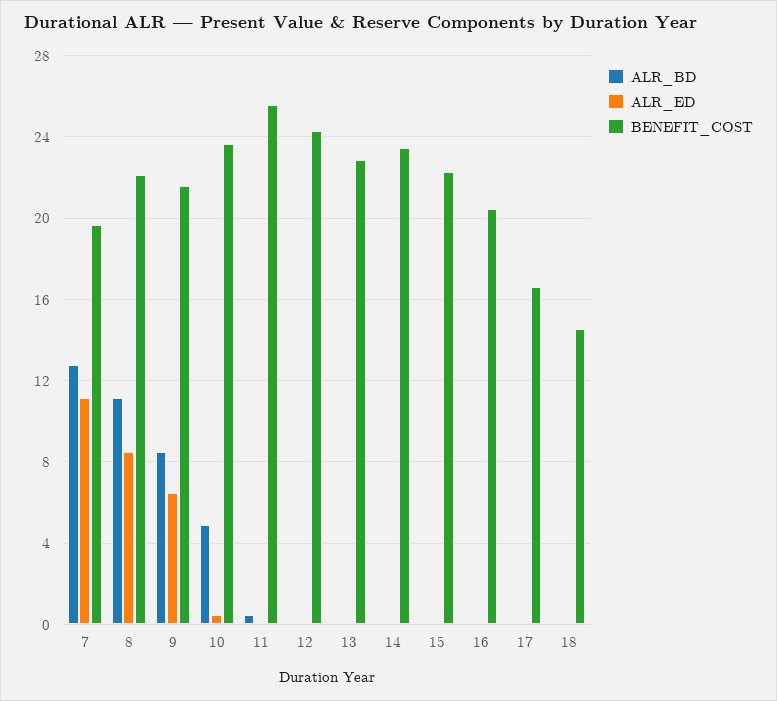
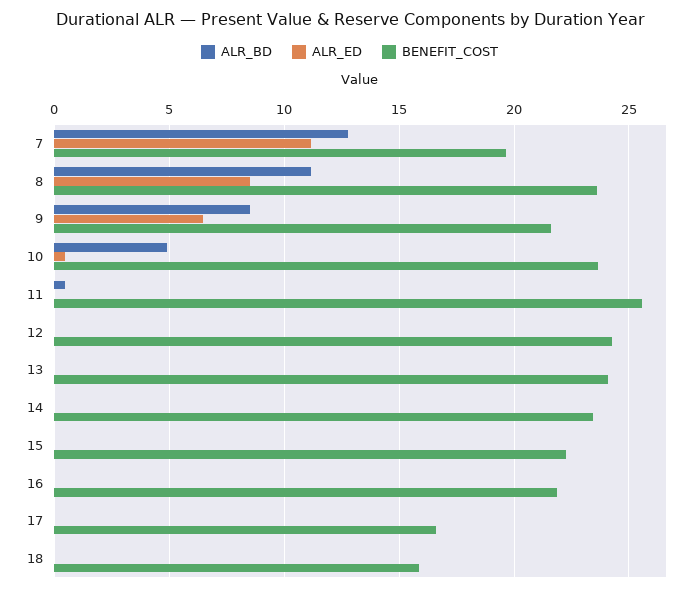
BENEFIT_COST, 8: 22 -> 23.5
BENEFIT_COST, 13: 23 -> 24
BENEFIT_COST, 16: 20.5 -> 22
BENEFIT_COST, 18: 14.5 -> 16

